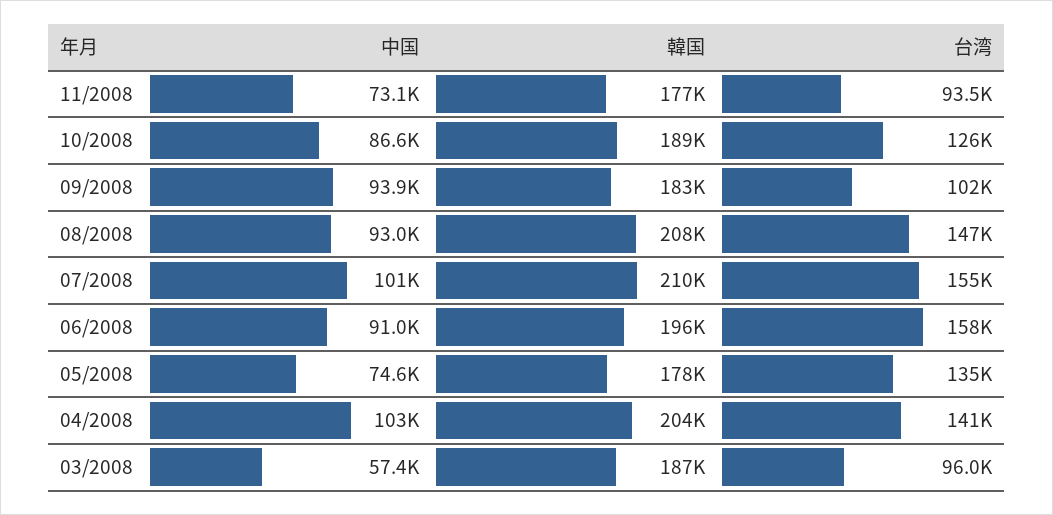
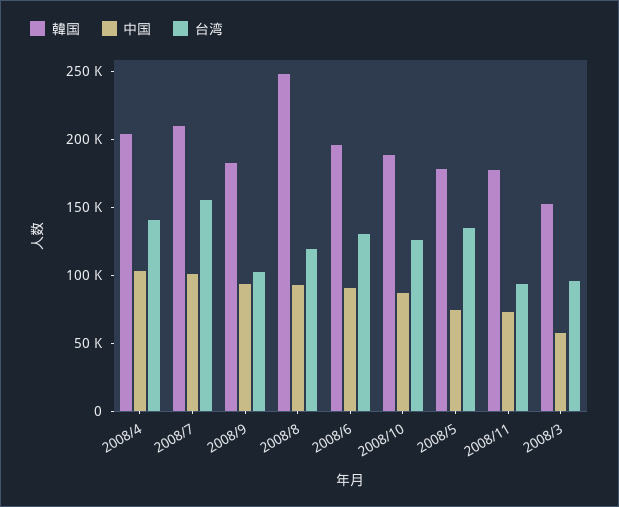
韓国, 08/2008: 208000 -> 250000
台湾, 08/2008: 147000 -> 120000
台湾, 06/2008: 158000 -> 130000
韓国, 03/2008: 187000 -> 150000

